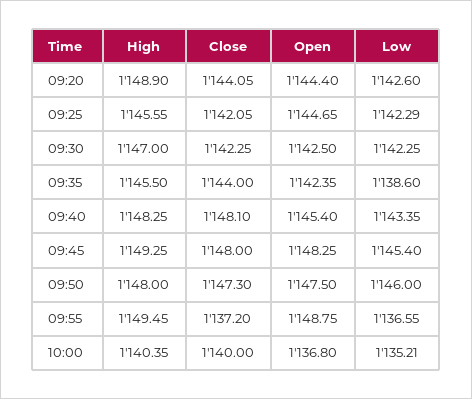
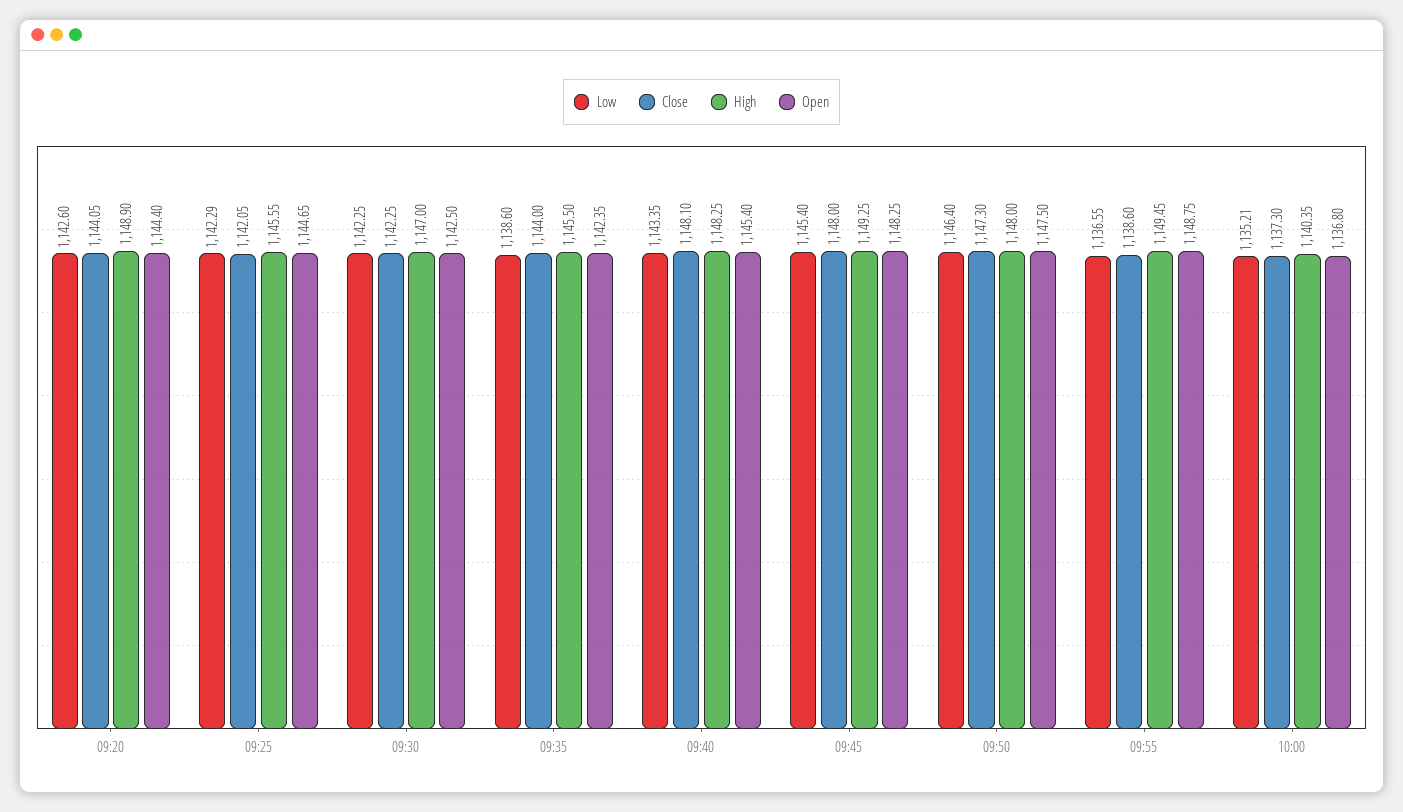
Low, 09:50: 1146 -> 1146.4
Close, 09:55: 1137.2 -> 1138.6
Close, 10:00: 1140 -> 1137.3

